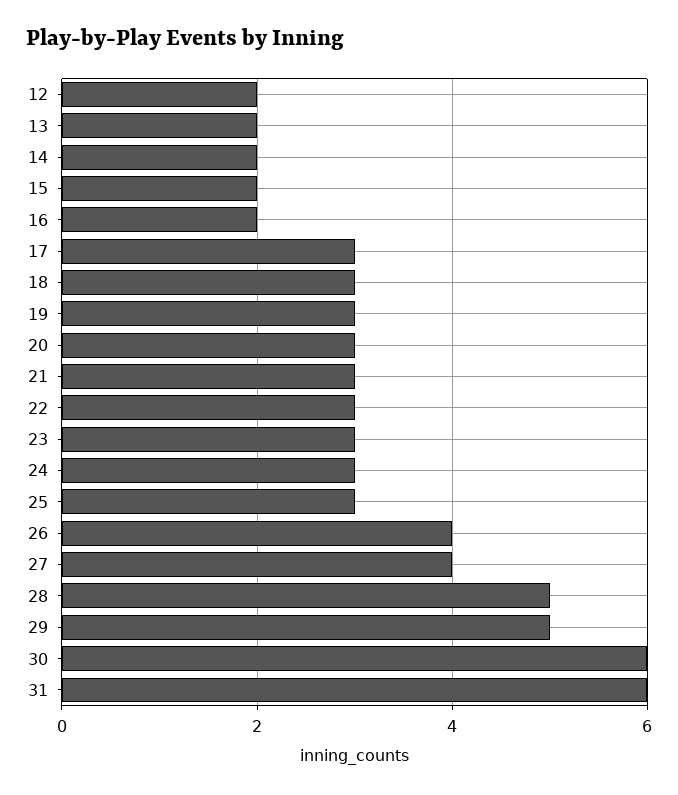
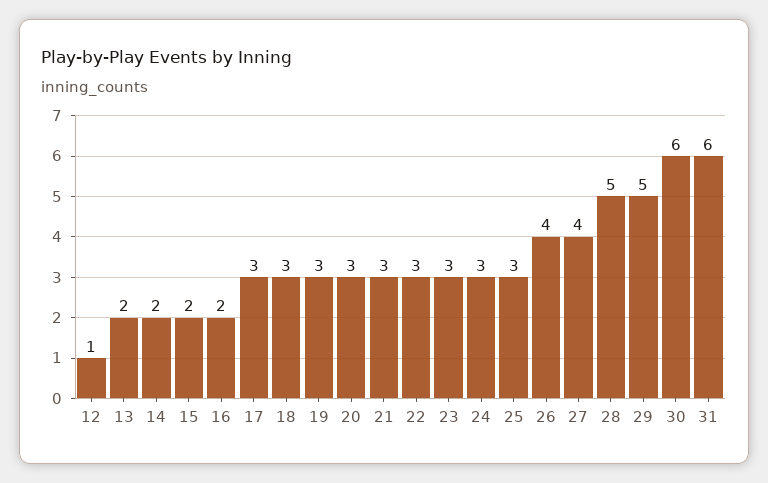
12: 2 -> 1

